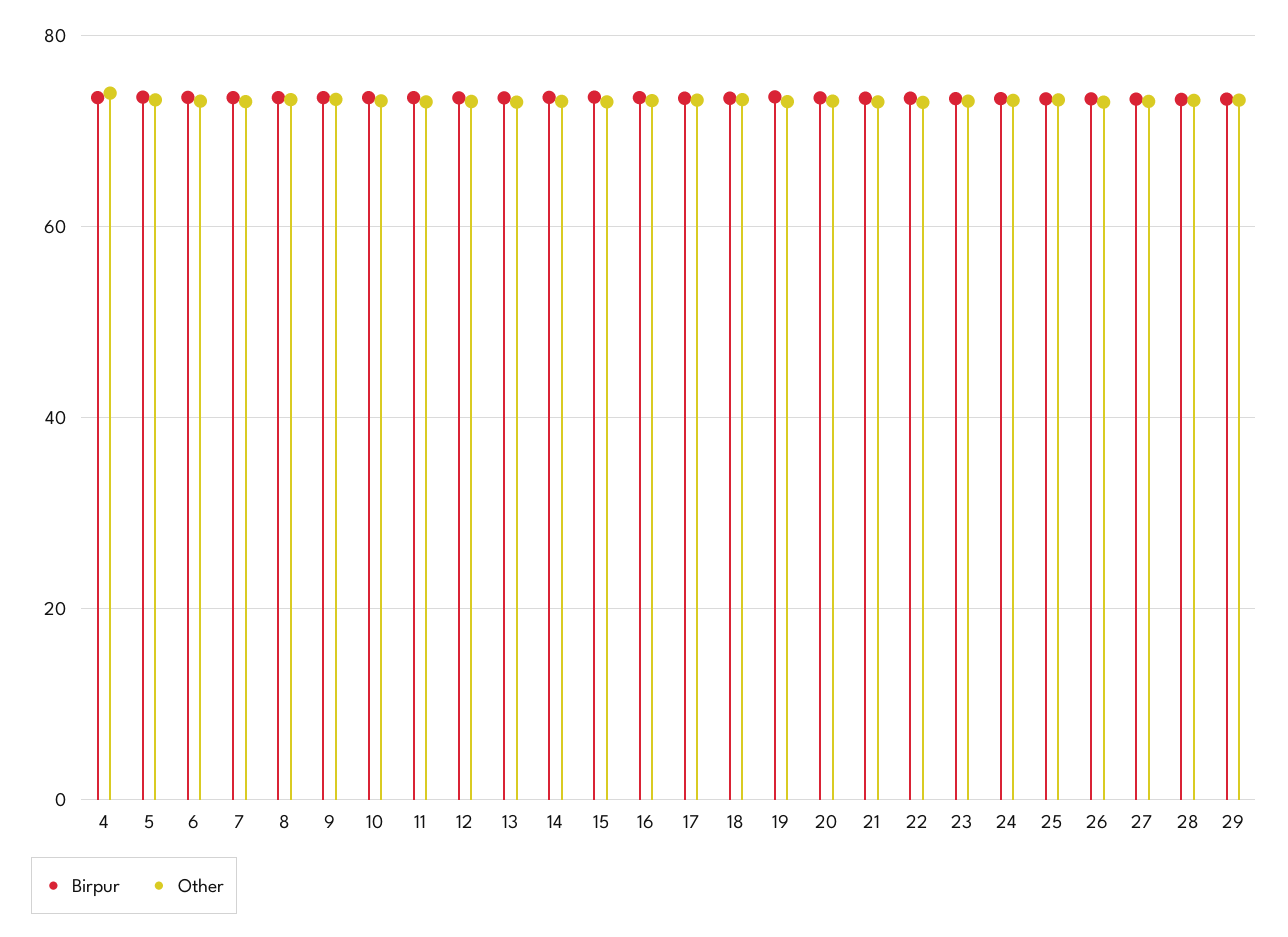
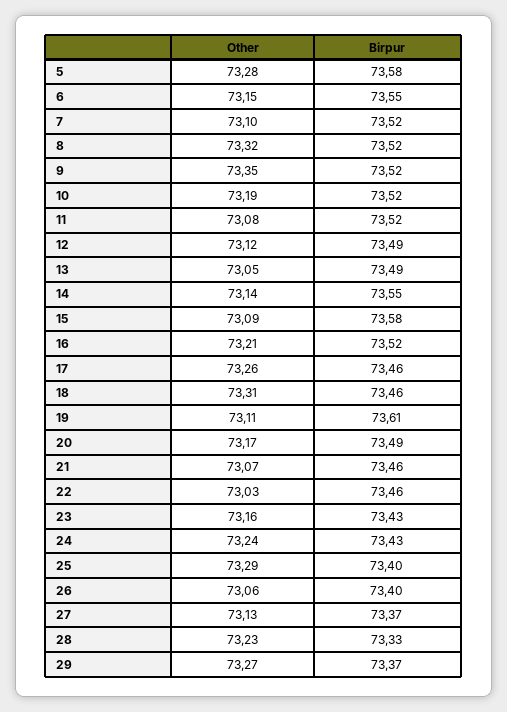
Birpur, 4: 74 -> none
Other, 4: 74 -> none

